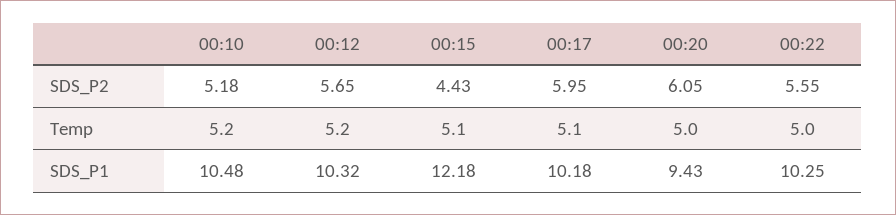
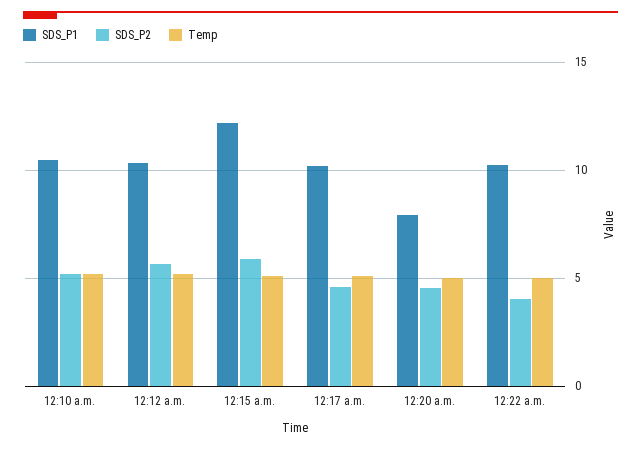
SDS_P2, 00:15: 4.43 -> 6
SDS_P2, 00:17: 5.95 -> 4.5
SDS_P2, 00:20: 6.05 -> 4.5
SDS_P2, 00:22: 5.55 -> 4
SDS_P1, 00:20: 9.43 -> 8

